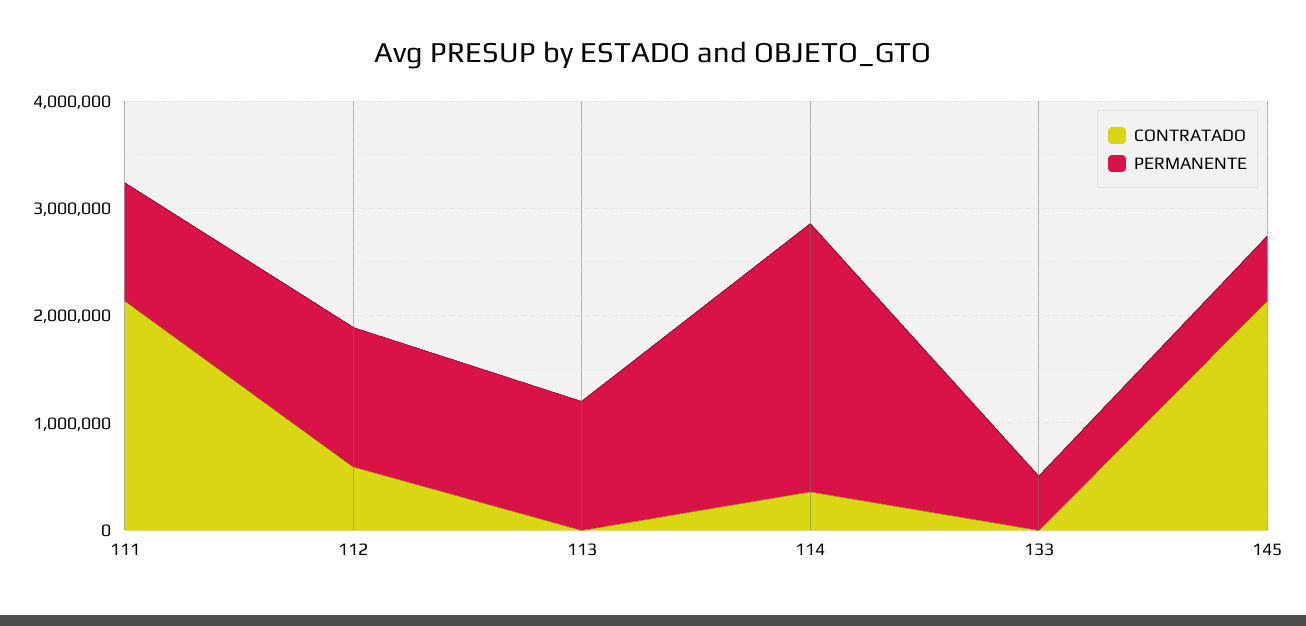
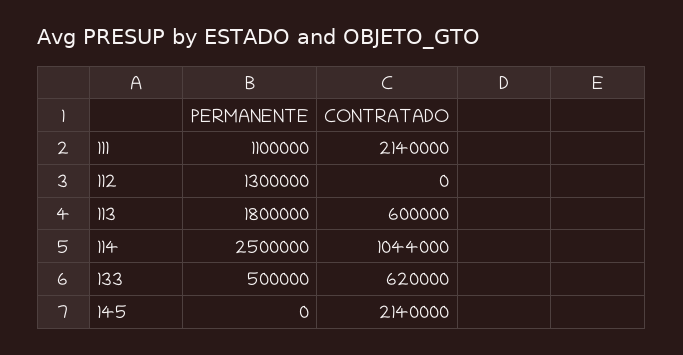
CONTRATADO, 112: 600000 -> 0
CONTRATADO, 113: 0 -> 600000
PERMANENTE, 113: 1200000 -> 1800000
CONTRATADO, 114: 400000 -> 1044000
CONTRATADO, 133: 0 -> 620000
PERMANENTE, 145: 600000 -> 0

